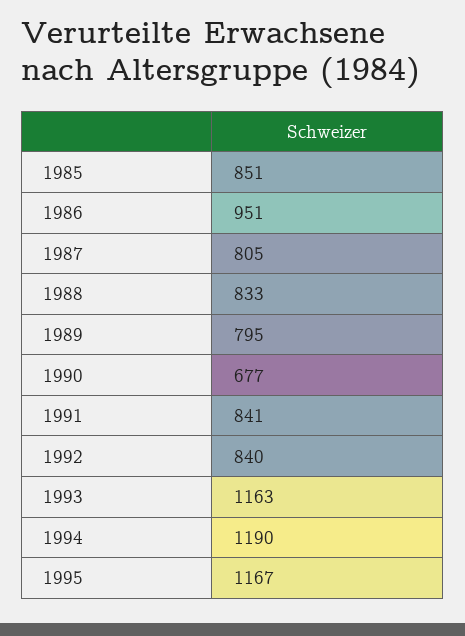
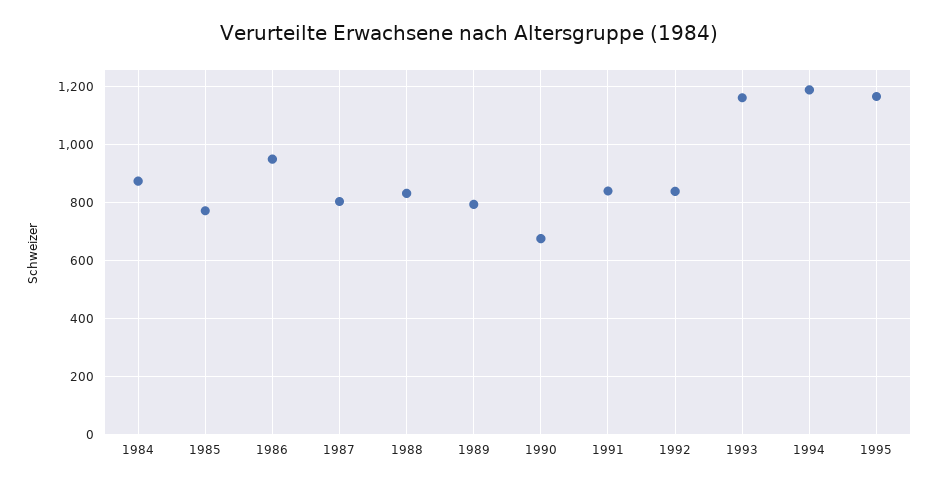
1985: 851 -> 775
1984: none -> 875

